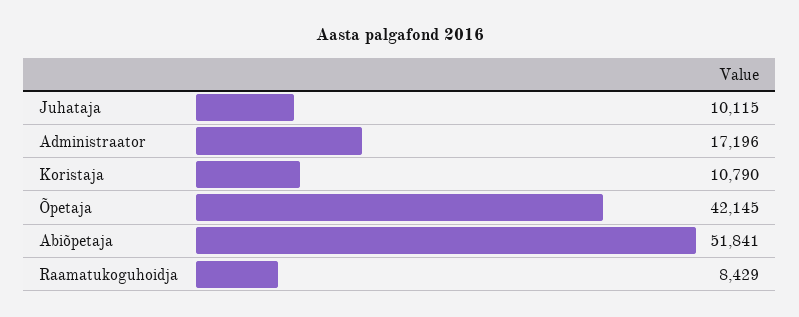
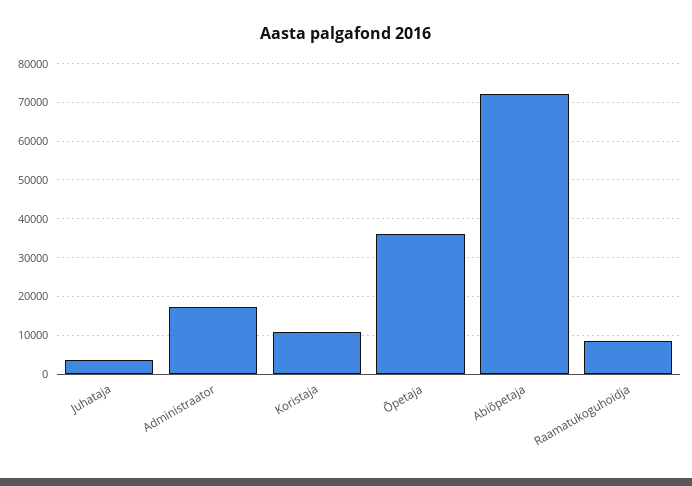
Juhataja: 10115 -> 4000
Õpetaja: 42145 -> 36000
Abiõpetaja: 51841 -> 72000

